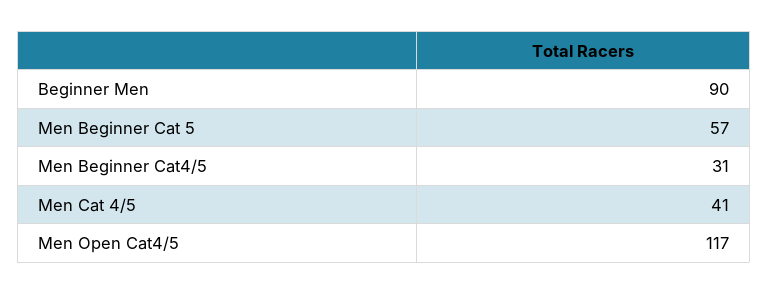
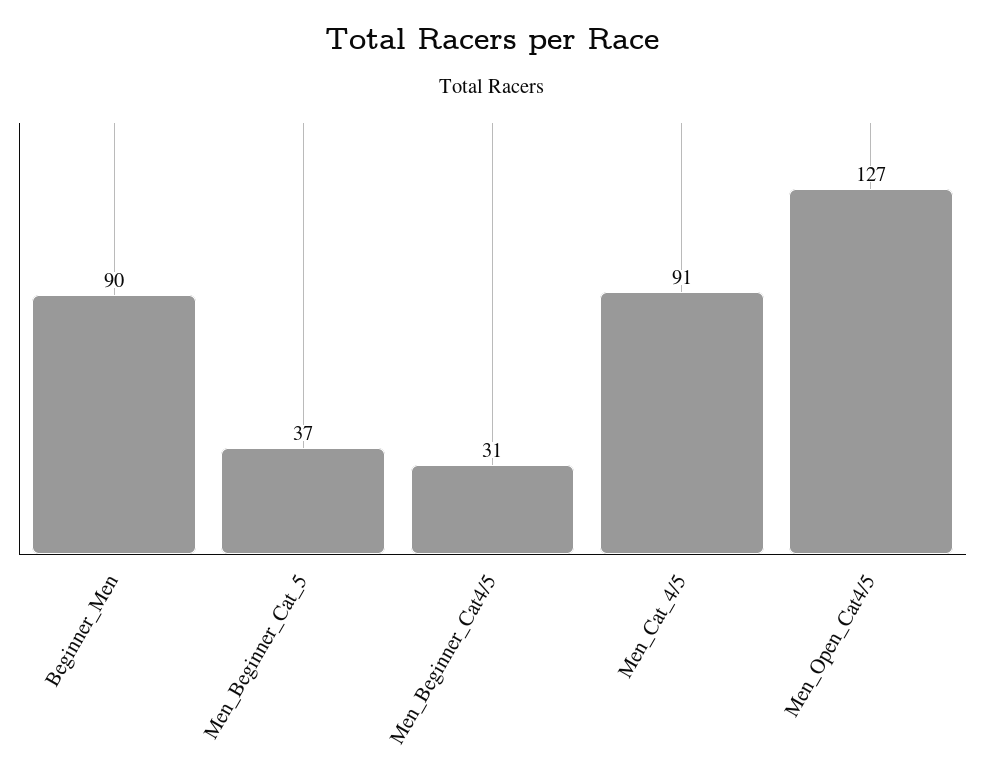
Men Beginner Cat 5: 57 -> 37
Men Cat 4/5: 41 -> 91
Men Open Cat4/5: 117 -> 127

